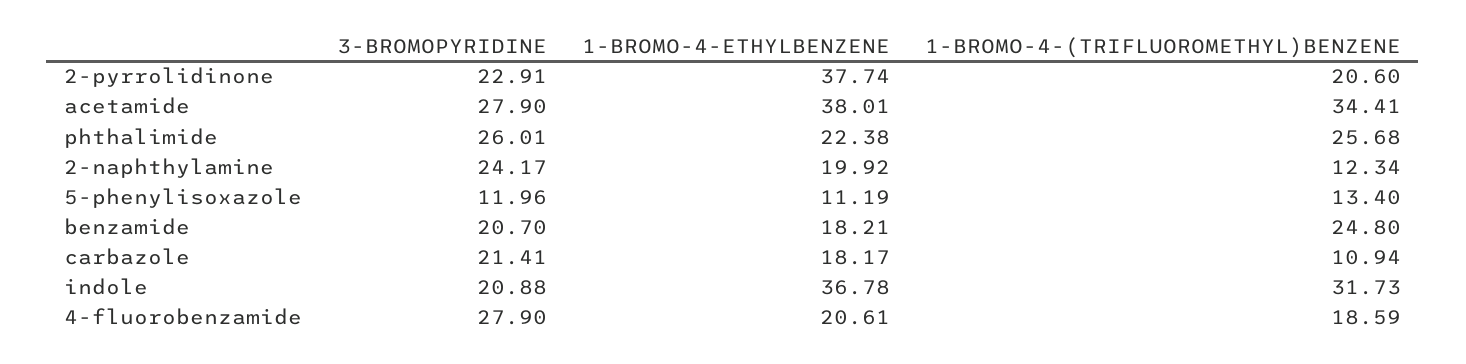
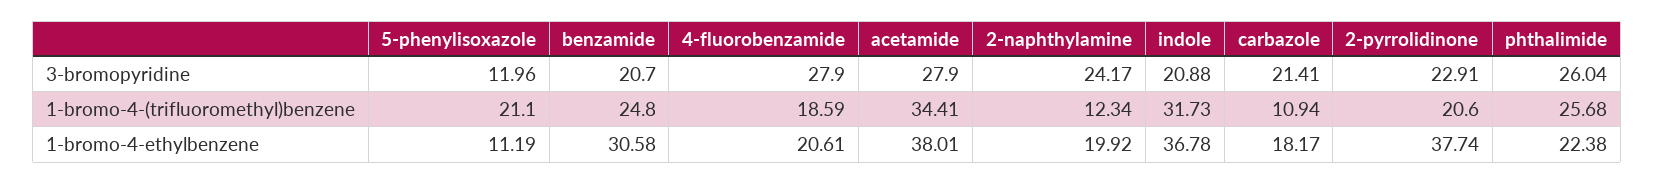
3-BROMOPYRIDINE, phthalimide: 26.01 -> 26.04
1-BROMO-4-(TRIFLUOROMETHYL)BENZENE, 5-phenylisoxazole: 13.4 -> 21.1
1-BROMO-4-ETHYLBENZENE, benzamide: 18.21 -> 30.58

